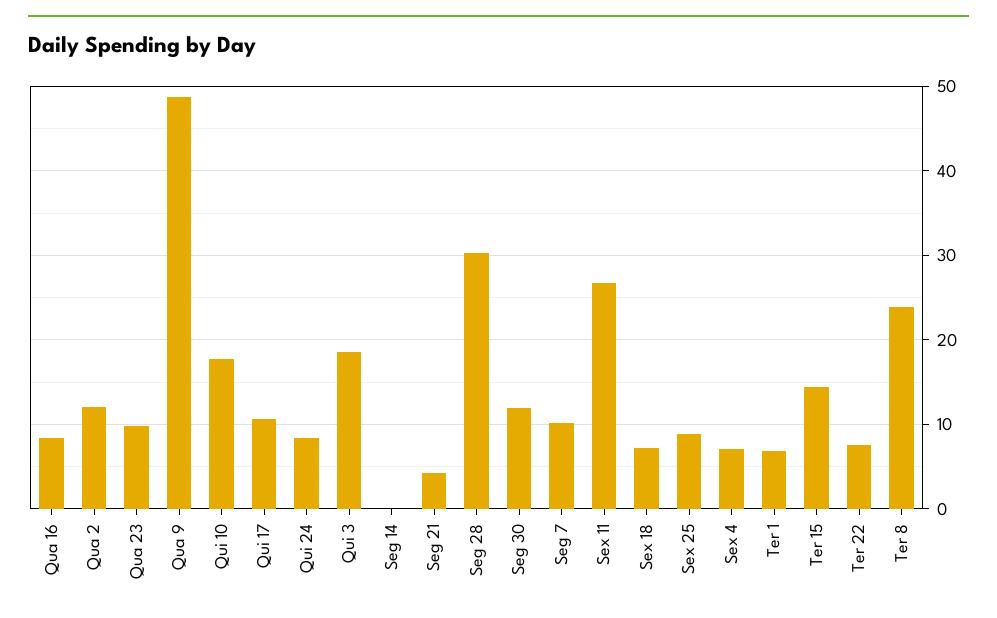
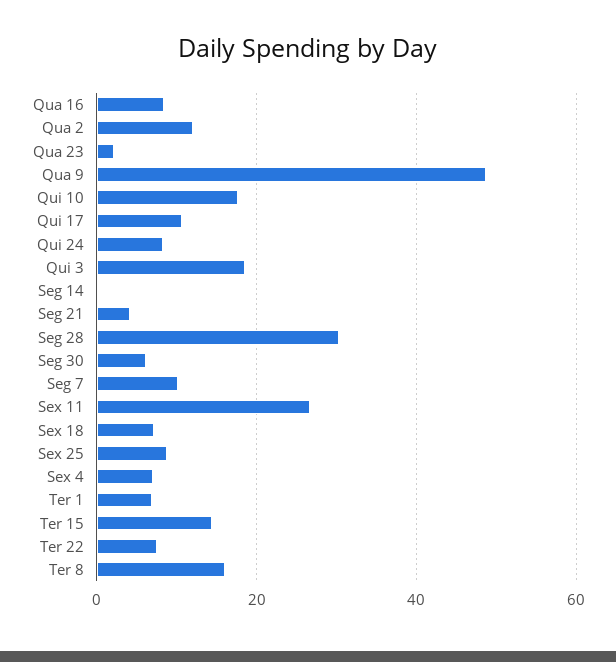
Qua 23: 10 -> 2
Seg 30: 12 -> 6
Ter 8: 24 -> 16

